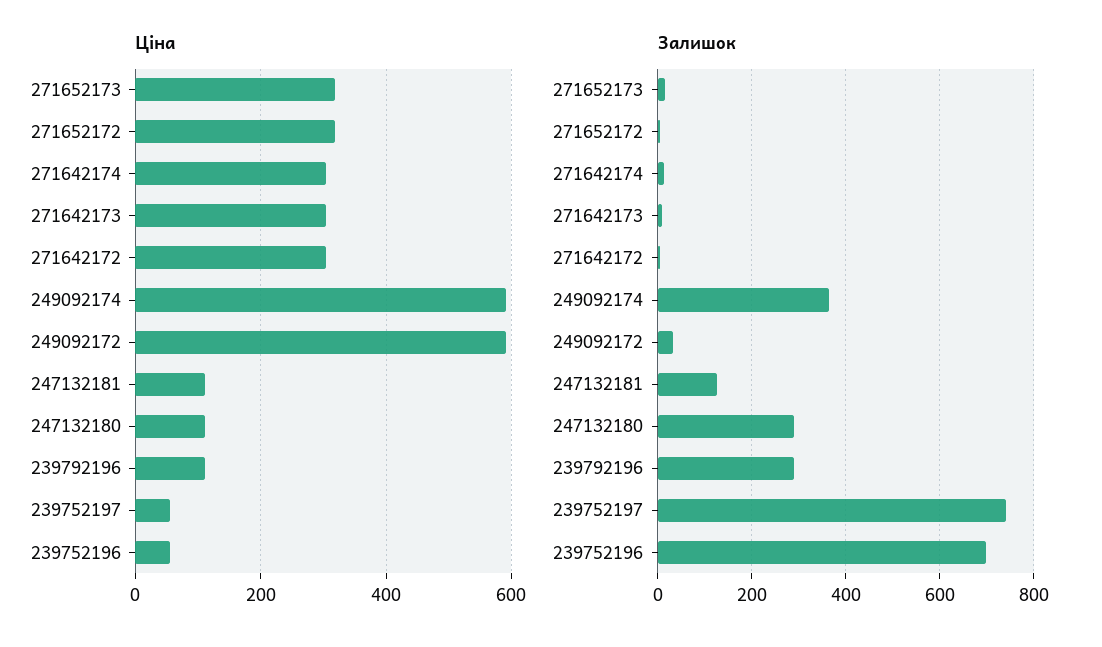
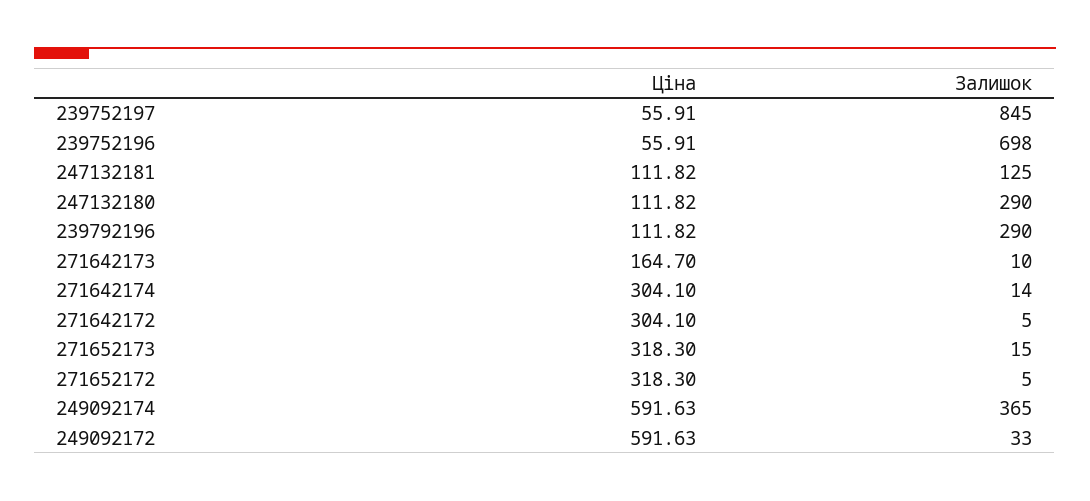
Ціна, 271642173: 300 -> 164.7
Залишок, 239752197: 740 -> 845

